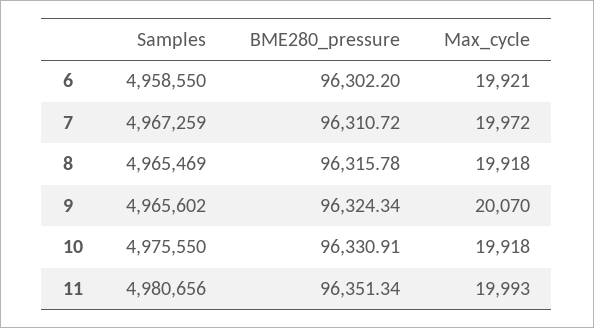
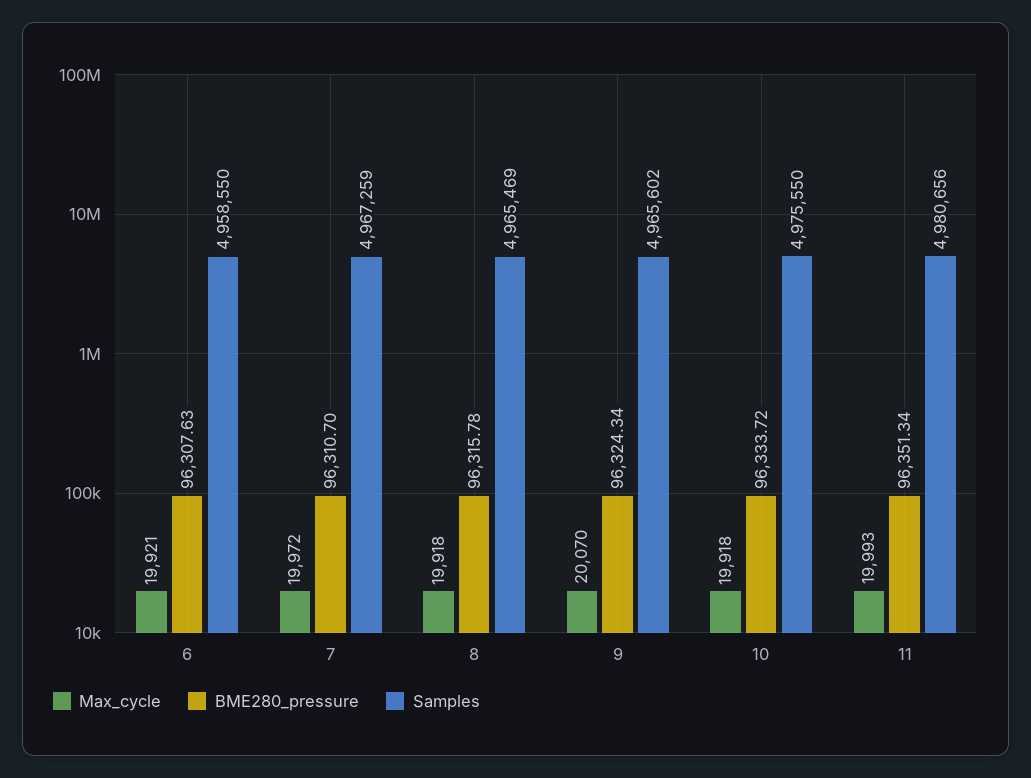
BME280_pressure, 6: 96302.2 -> 96307.63
BME280_pressure, 7: 96310.72 -> 96310.7
BME280_pressure, 10: 96330.91 -> 96333.72

